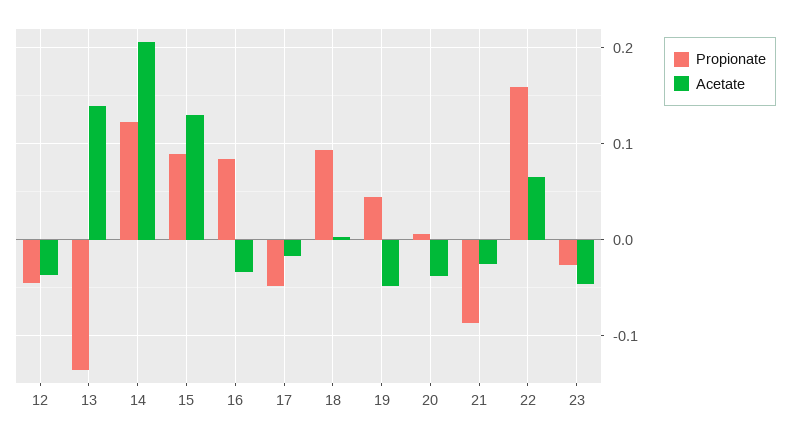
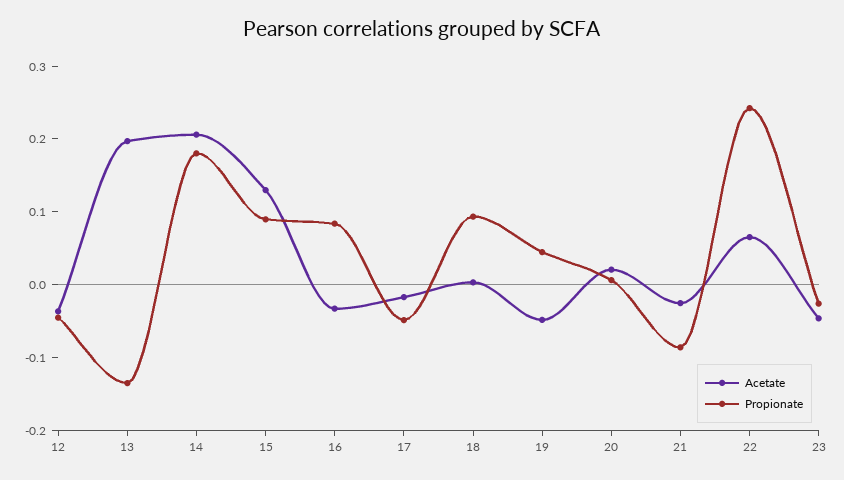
Acetate, 13: 0.14 -> 0.2
Propionate, 14: 0.12 -> 0.18
Acetate, 20: -0.04 -> 0.02
Propionate, 22: 0.16 -> 0.24

